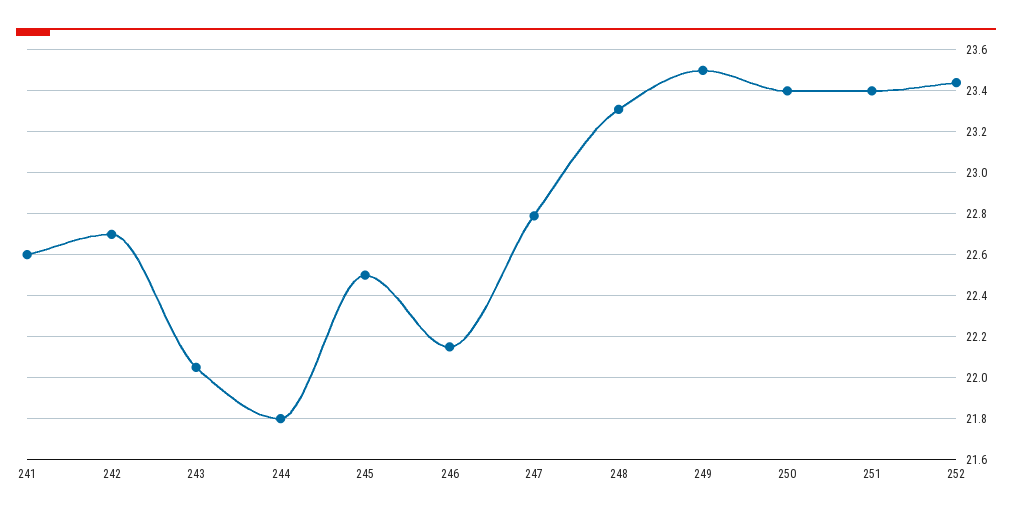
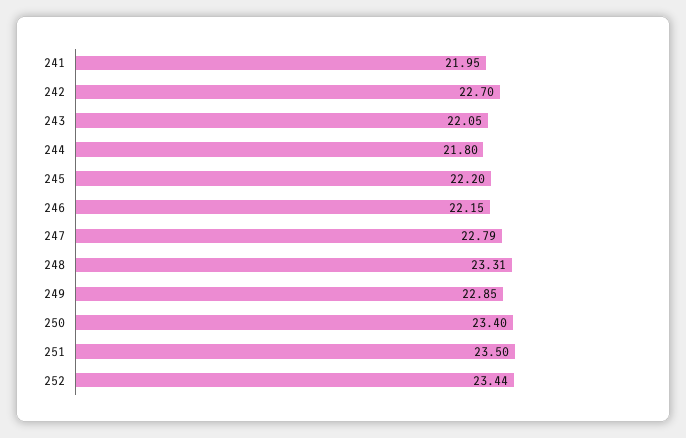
241: 22.6 -> 21.95
245: 22.5 -> 22.2
249: 23.5 -> 22.85
251: 23.4 -> 23.5

